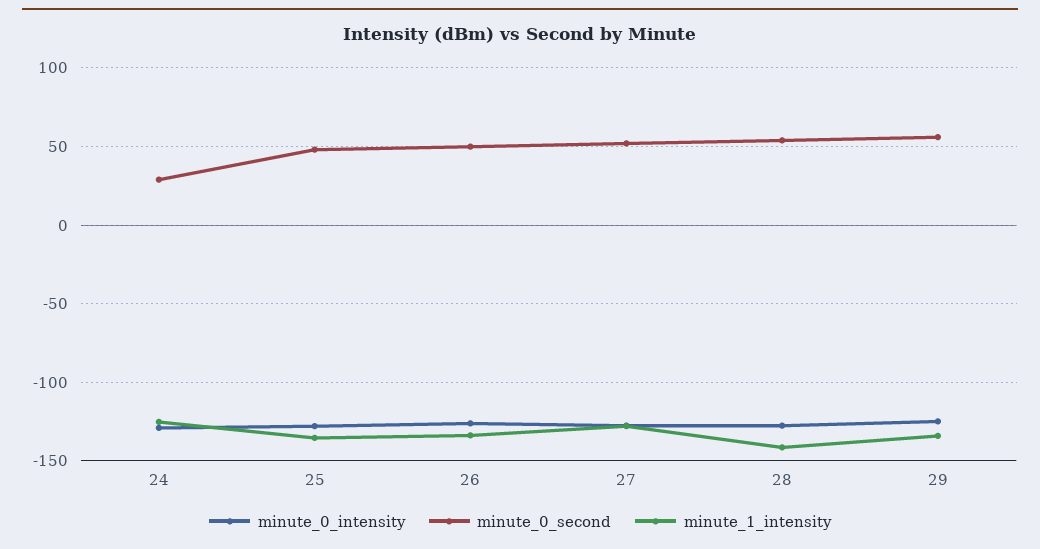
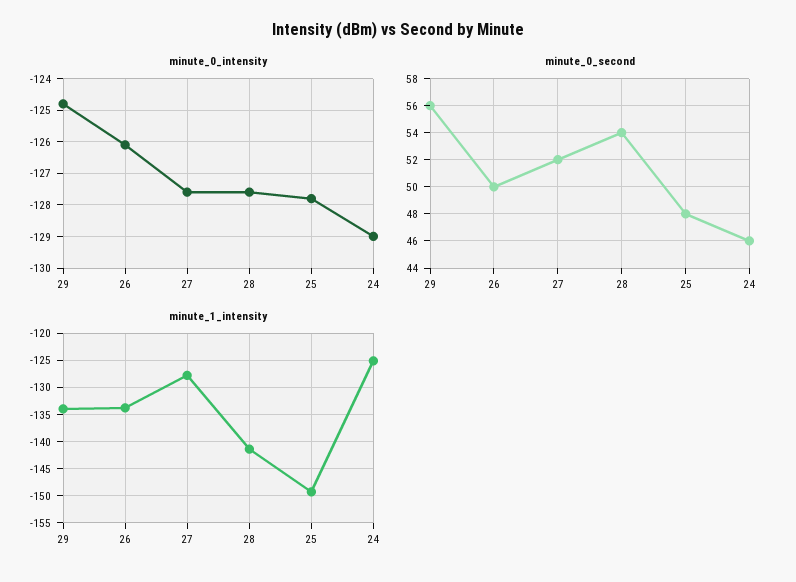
minute_0_second, 24: 30 -> 46
minute_1_intensity, 25: -135 -> -150

